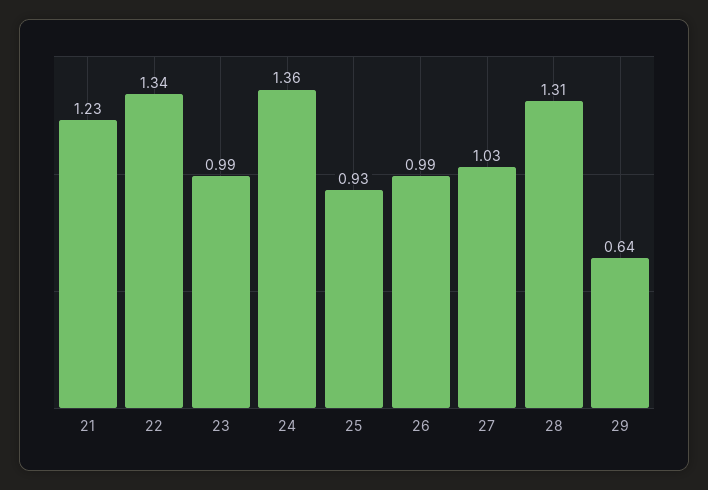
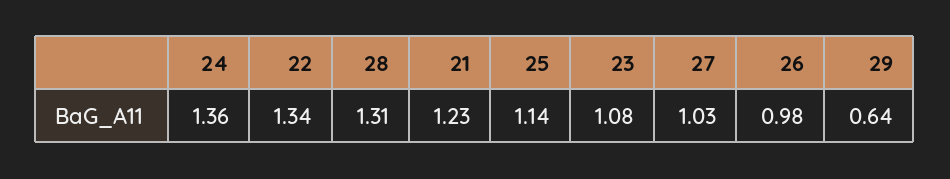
23: 0.99 -> 1.08
25: 0.93 -> 1.14
26: 0.99 -> 0.98

